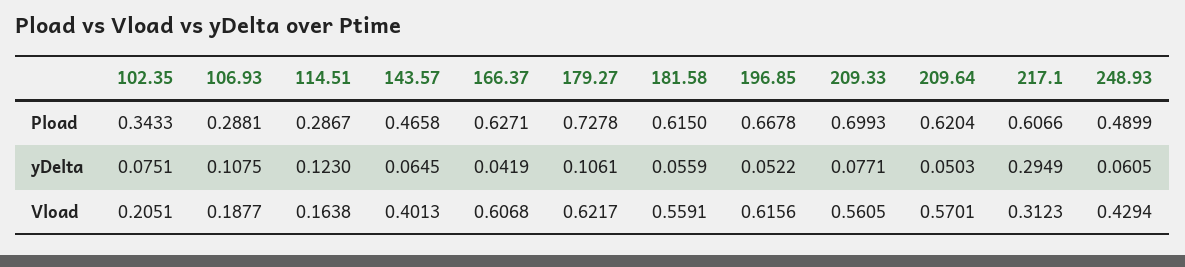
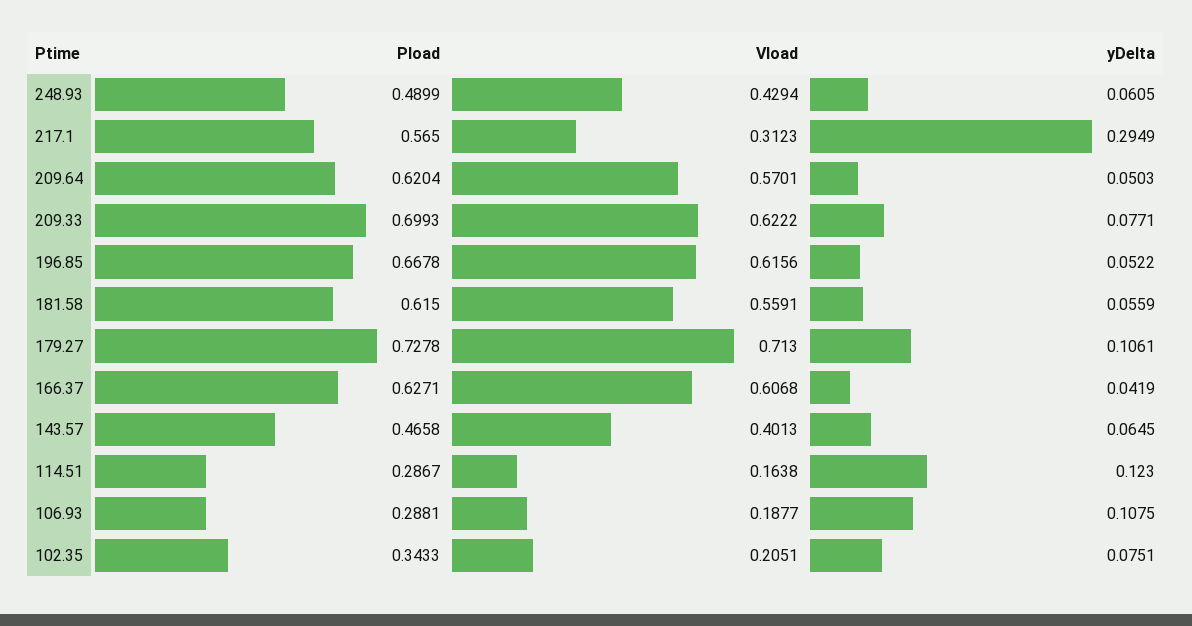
217.1, Pload: 0.6066 -> 0.565
179.27, Vload: 0.6217 -> 0.713
209.33, Vload: 0.5605 -> 0.6222

